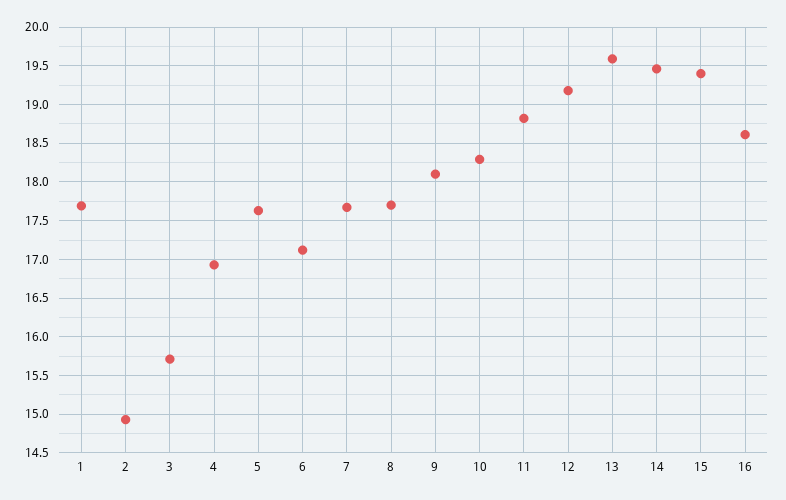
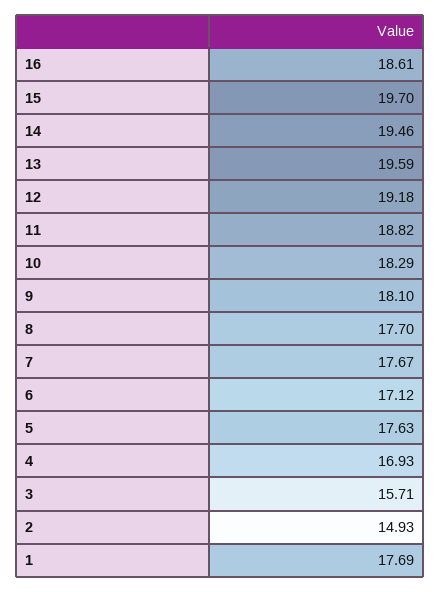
15: 19.4 -> 19.7

